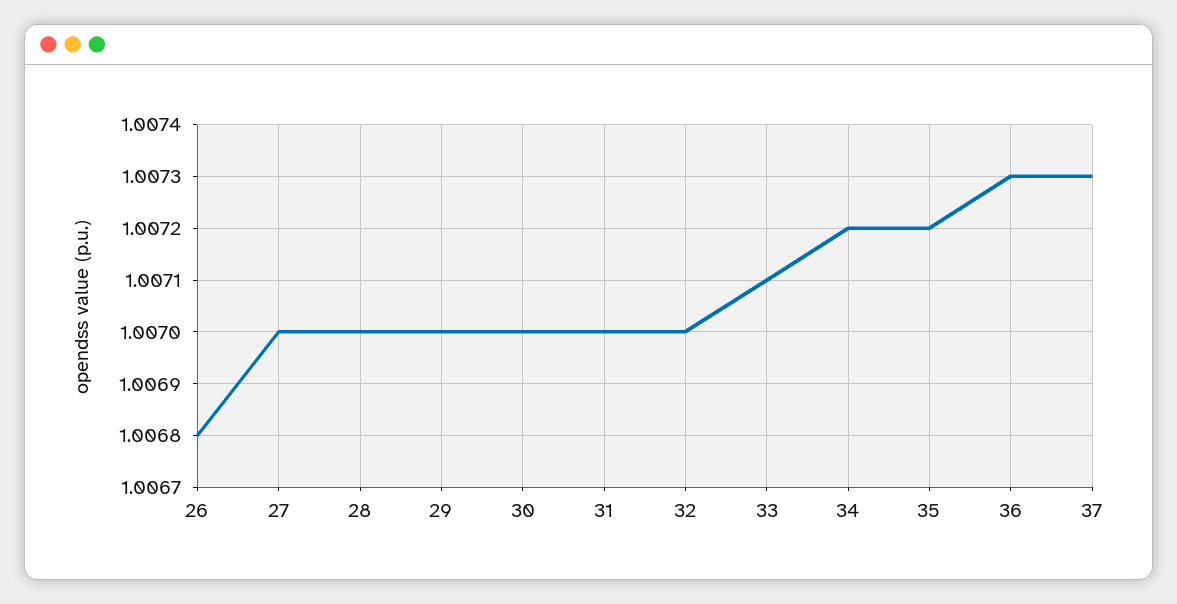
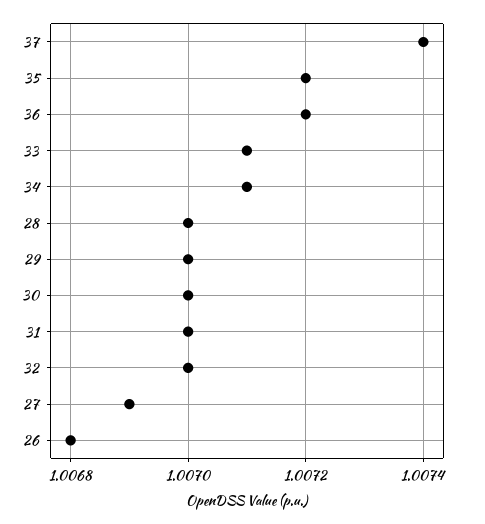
27: 1.007 -> 1.0069
34: 1.0072 -> 1.0071
36: 1.0073 -> 1.0072
37: 1.0073 -> 1.0074

